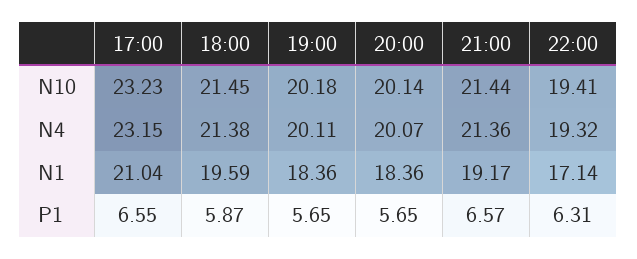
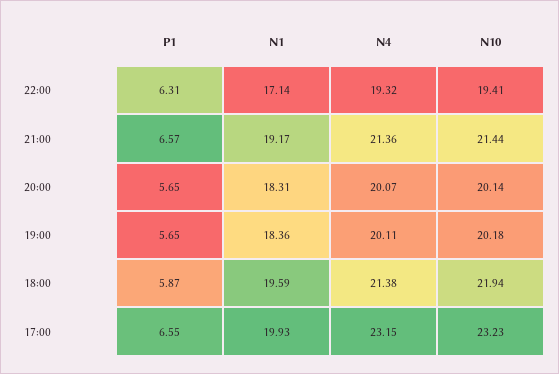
18:00, N10: 21.45 -> 21.94
17:00, N1: 21.04 -> 19.93
20:00, N1: 18.36 -> 18.31

